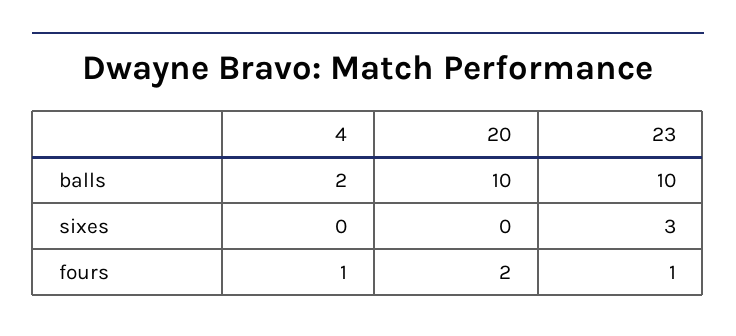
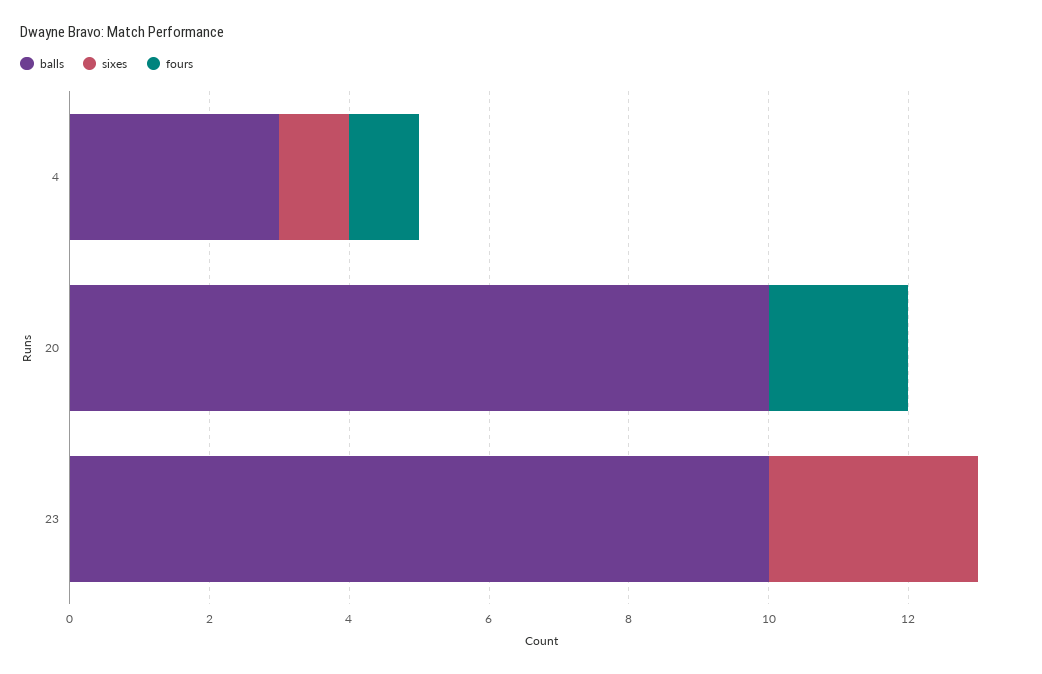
balls, 4: 2 -> 3
sixes, 4: 0 -> 1
fours, 23: 1 -> 0

